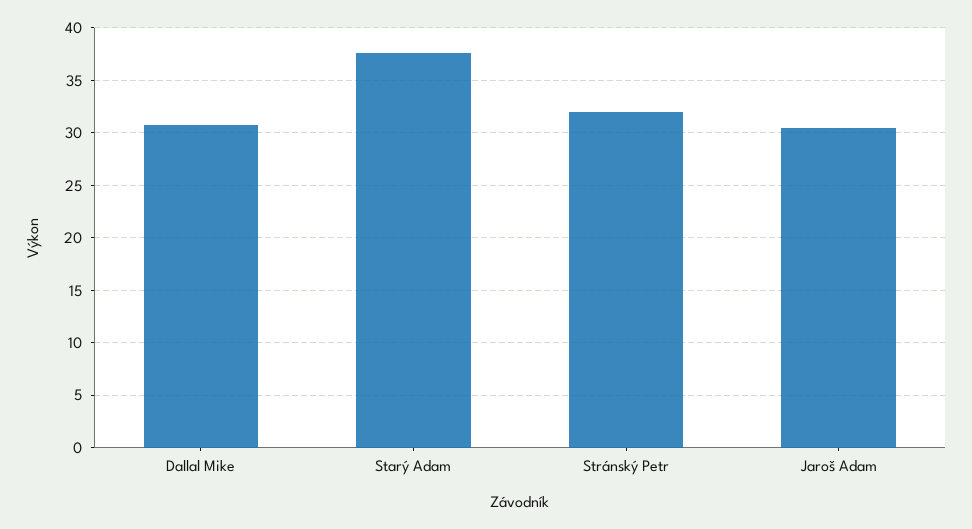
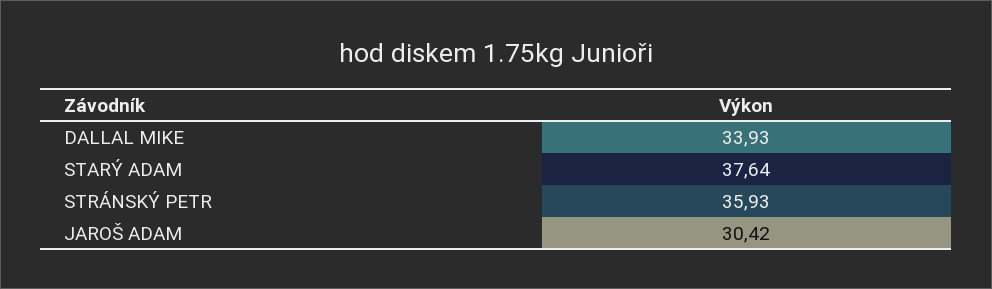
Dallal Mike: 31 -> 33.93
Stránský Petr: 32 -> 35.93

